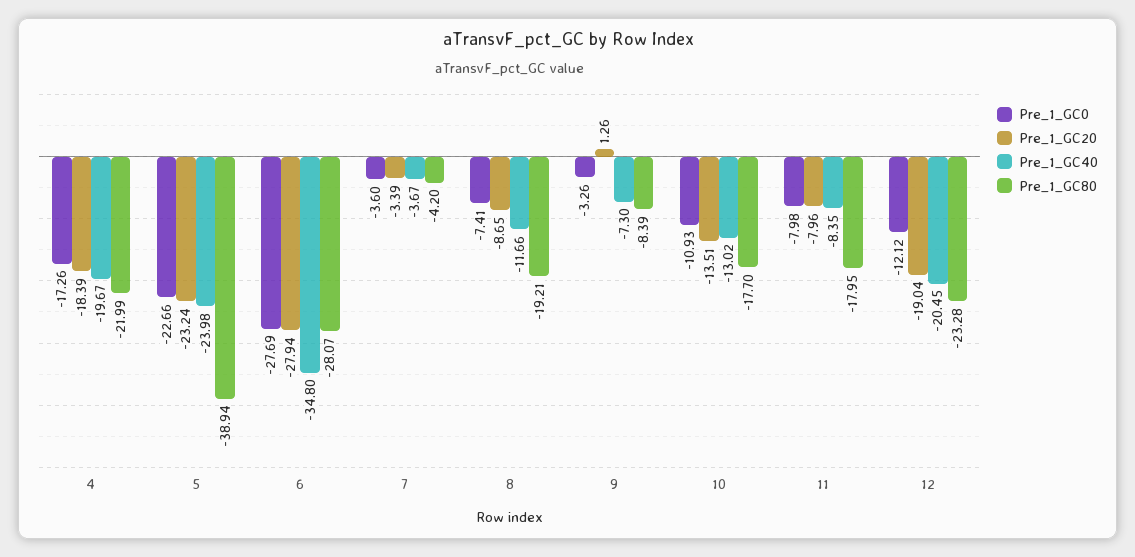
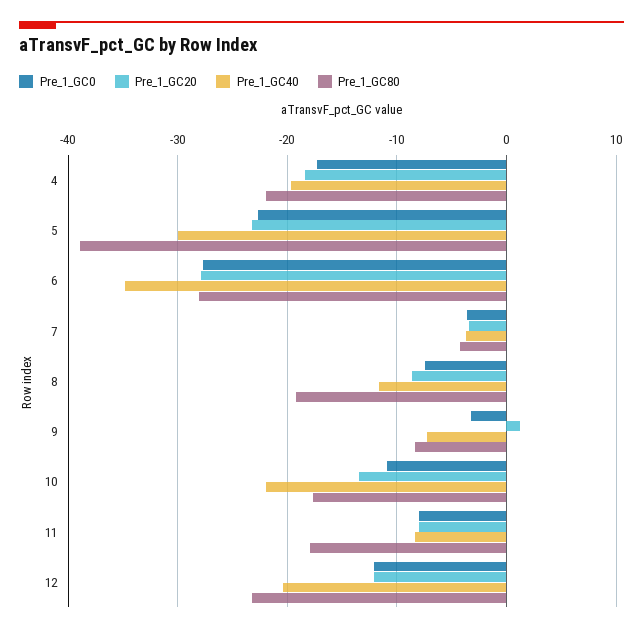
Pre_1_GC40, 5: -23.98 -> -30
Pre_1_GC40, 10: -13.02 -> -22
Pre_1_GC20, 12: -19.04 -> -12

